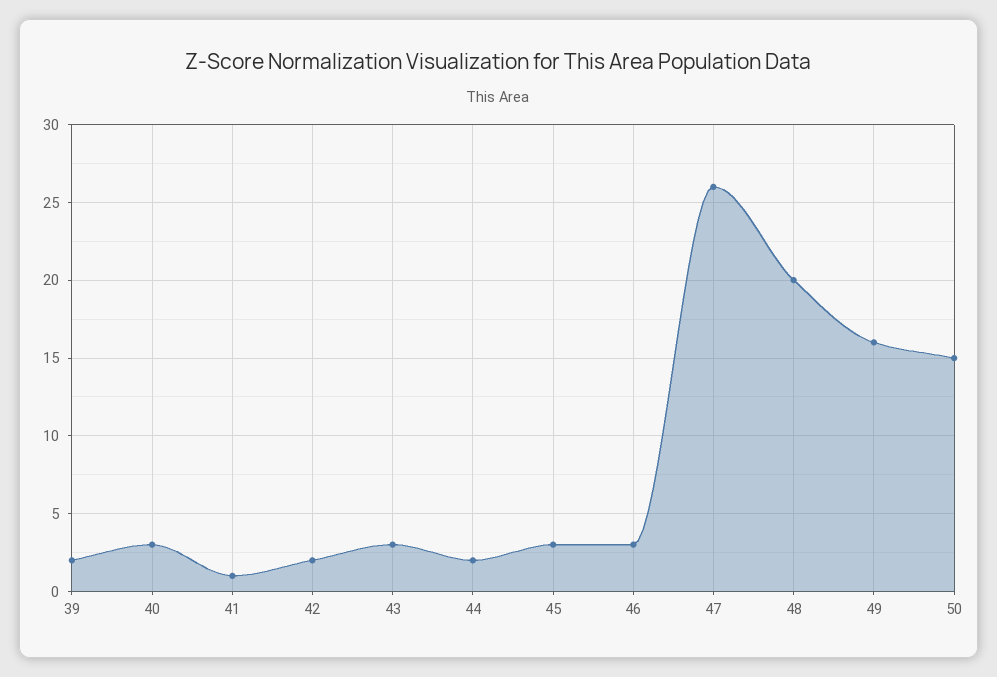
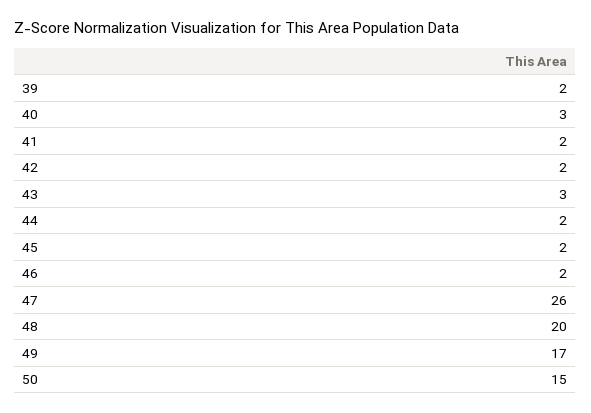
41: 1 -> 2
45: 3 -> 2
46: 3 -> 2
49: 16 -> 17

